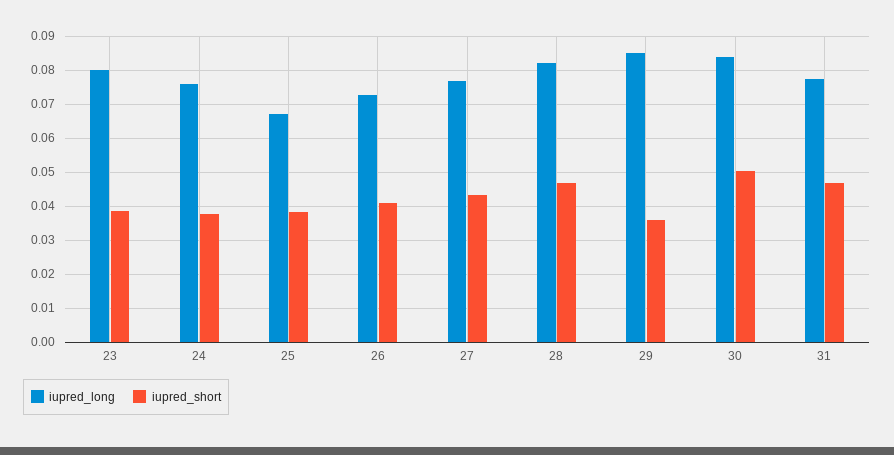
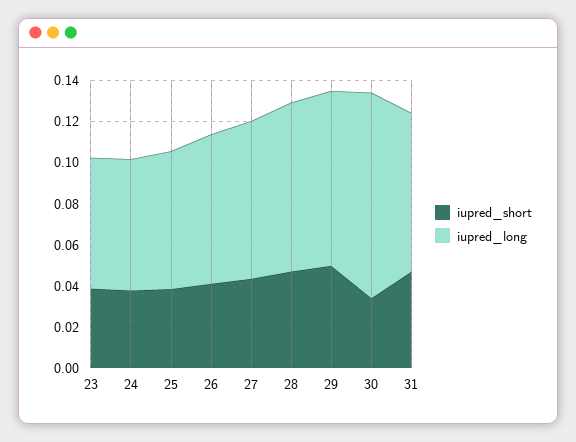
iupred_long, 23: 0.08 -> 0.065
iupred_long, 24: 0.076 -> 0.065
iupred_short, 29: 0.036 -> 0.05
iupred_long, 30: 0.084 -> 0.1
iupred_short, 30: 0.05 -> 0.035

